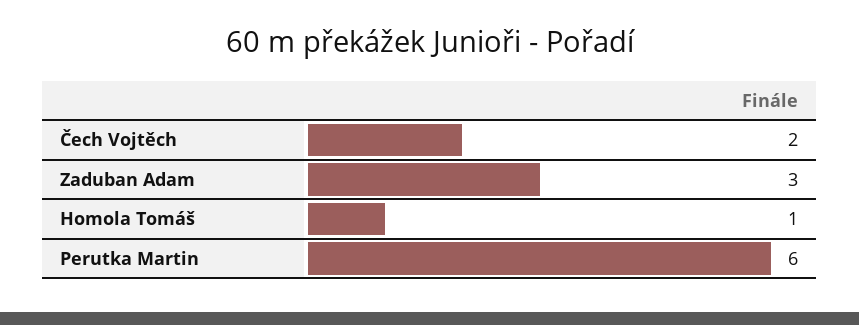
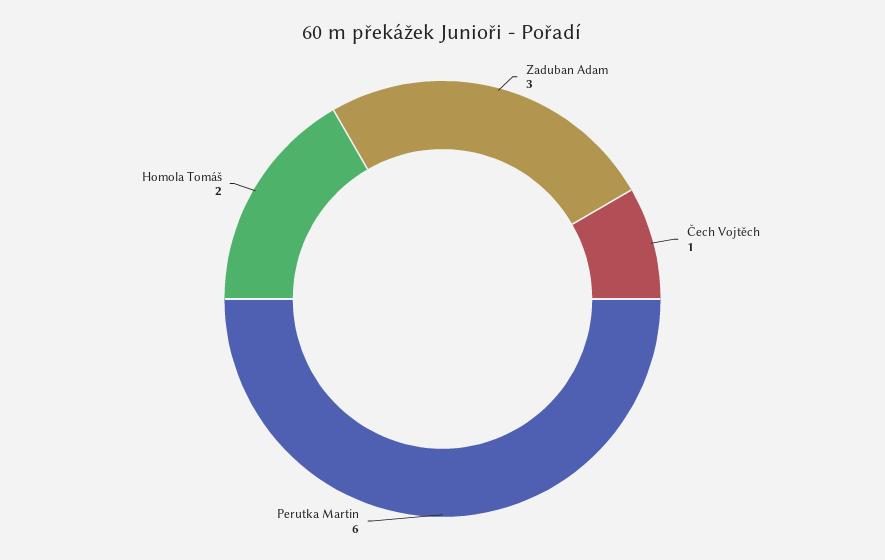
Čech Vojtěch: 2 -> 1
Homola Tomáš: 1 -> 2

